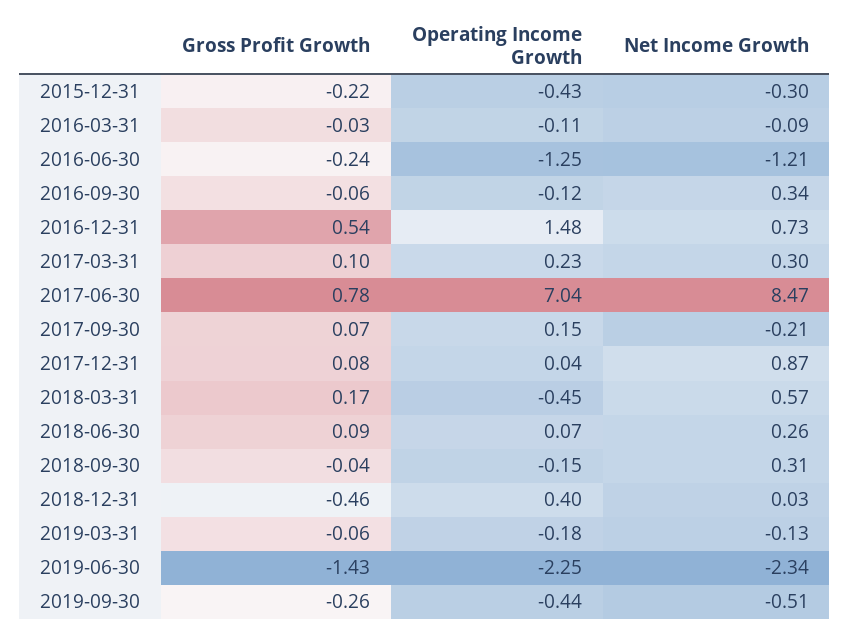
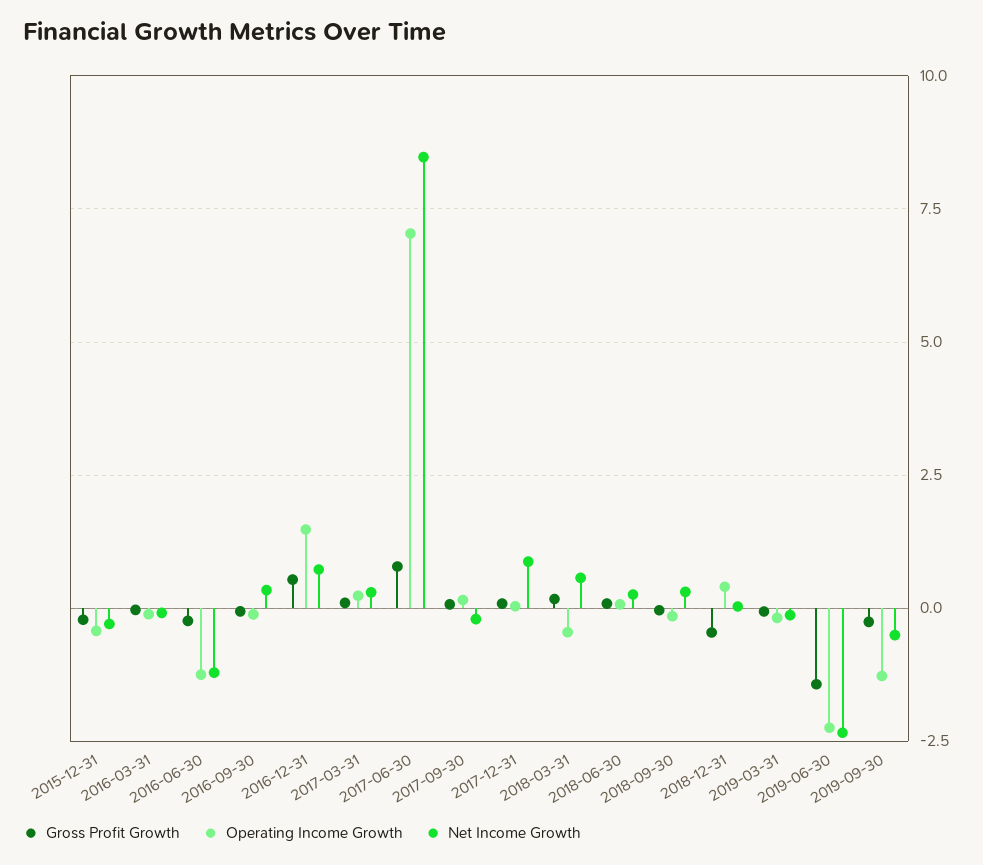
Operating Income Growth, 2019-09-30: -0.44 -> -1.25

